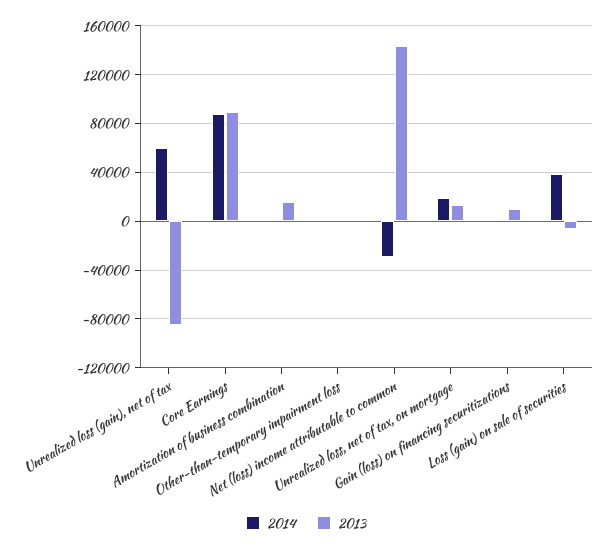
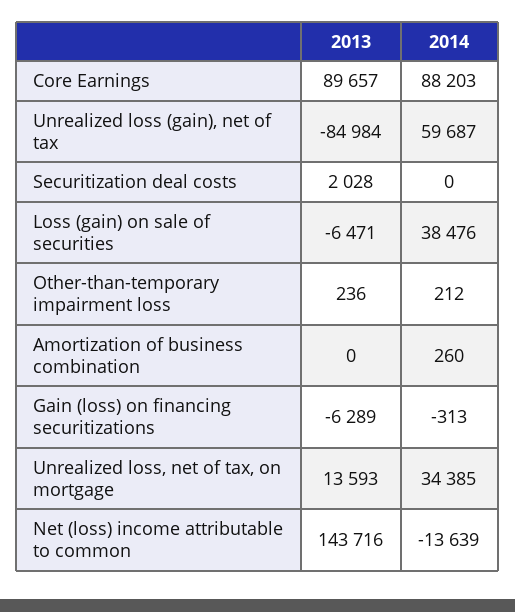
2013, Amortization of business combination: 15000 -> 0
2014, Net (loss) income attributable to common: -30000 -> -13639
2014, Unrealized loss, net of tax, on mortgage: 20000 -> 34385
2013, Gain (loss) on financing securitizations: 10000 -> -6289
2013, Securitization deal costs: none -> 2028
2014, Securitization deal costs: none -> 0

